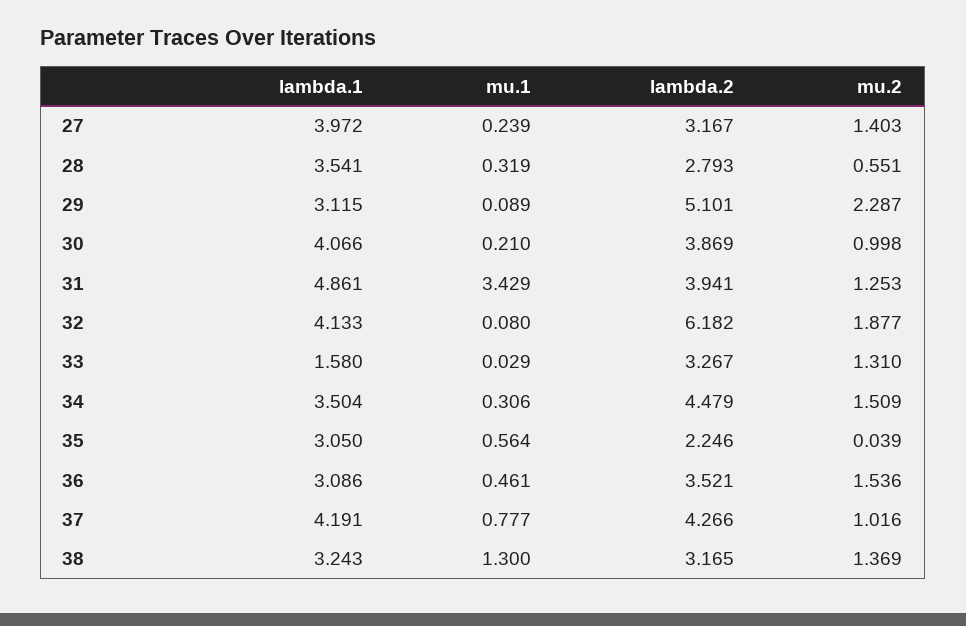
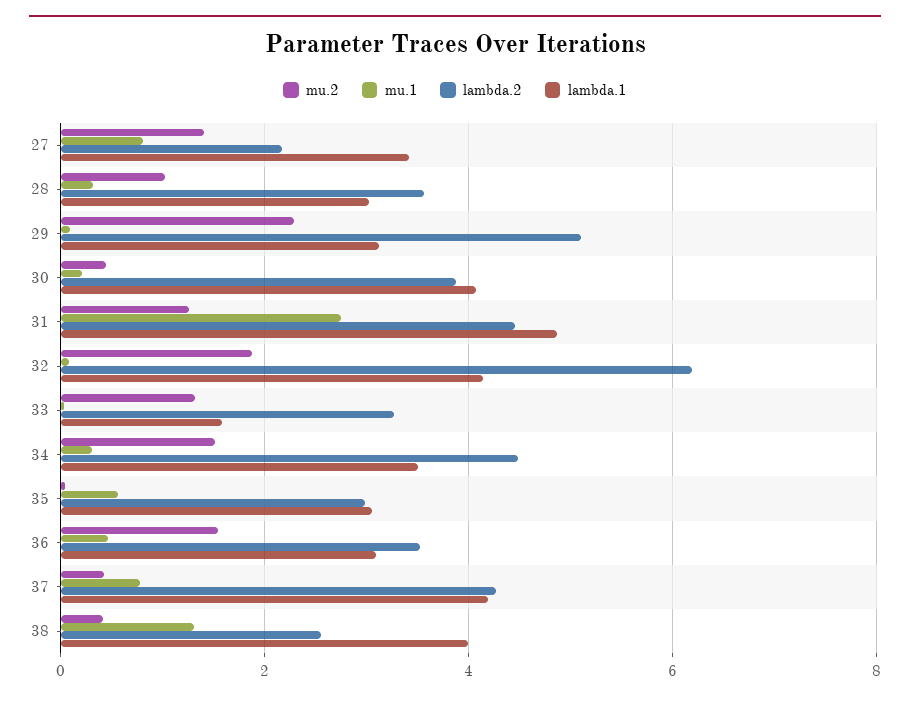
lambda.1, 27: 3.972 -> 3.4
mu.1, 27: 0.239 -> 0.8
lambda.2, 27: 3.167 -> 2.2
lambda.1, 28: 3.541 -> 3
lambda.2, 28: 2.793 -> 3.6
mu.2, 28: 0.551 -> 1
mu.2, 30: 0.998 -> 0.4
mu.1, 31: 3.429 -> 2.8
lambda.2, 31: 3.941 -> 4.4
lambda.2, 35: 2.246 -> 3
mu.2, 37: 1.016 -> 0.4
lambda.1, 38: 3.243 -> 4
lambda.2, 38: 3.165 -> 2.6
mu.2, 38: 1.369 -> 0.4

